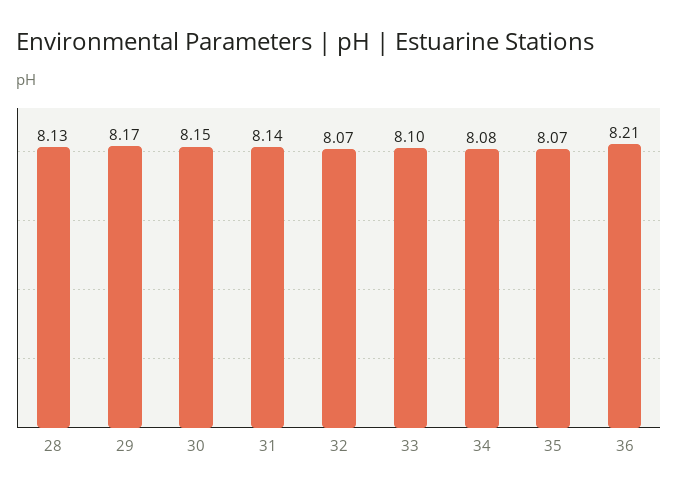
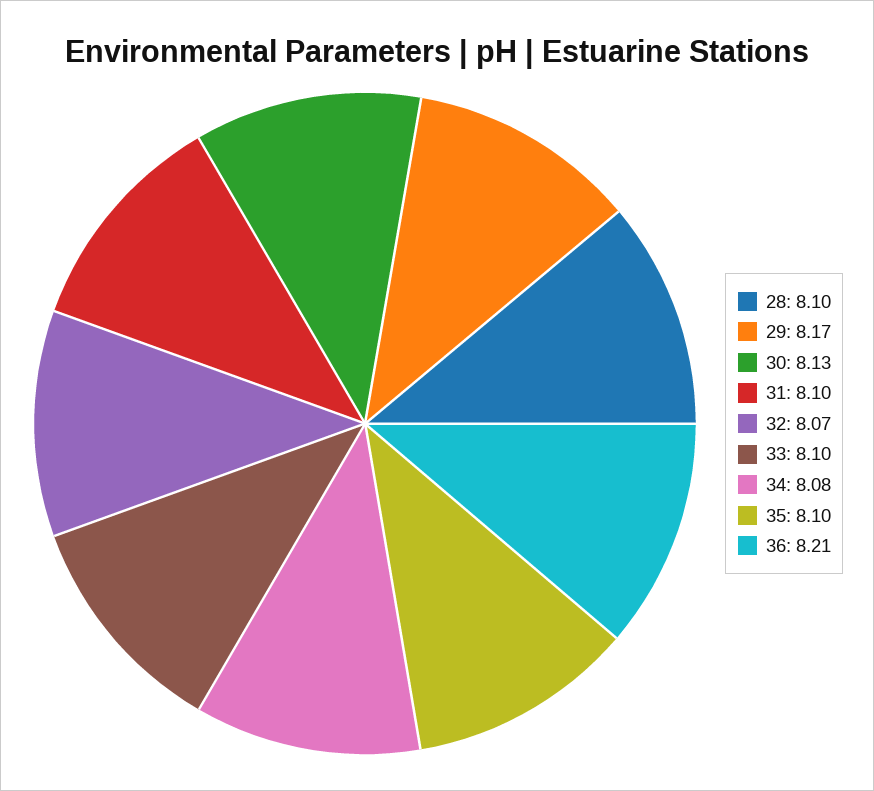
28: 8.13 -> 8.1
30: 8.15 -> 8.13
31: 8.14 -> 8.1
35: 8.07 -> 8.1

